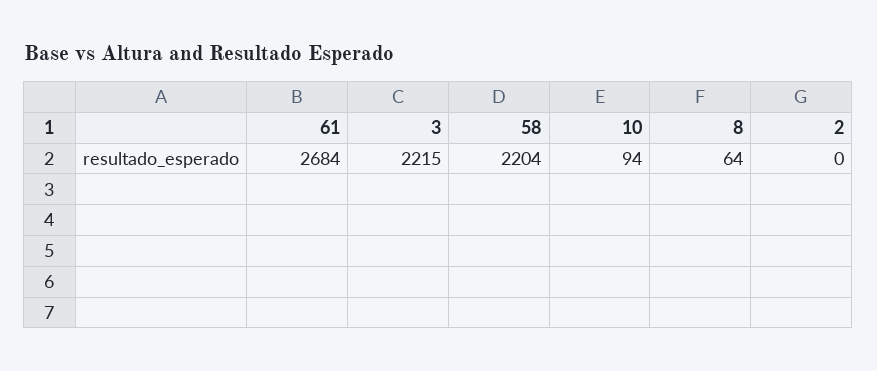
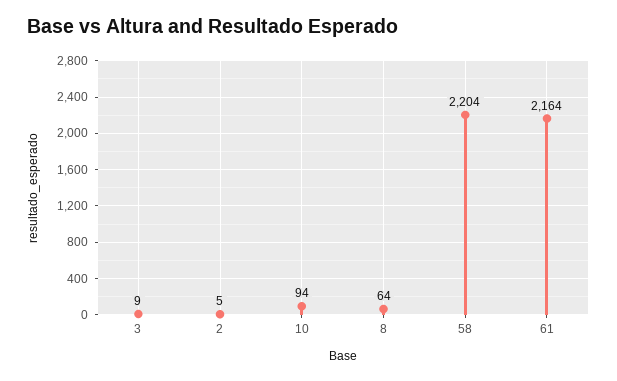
61: 2684 -> 2164
3: 2215 -> 9
2: 0 -> 5

